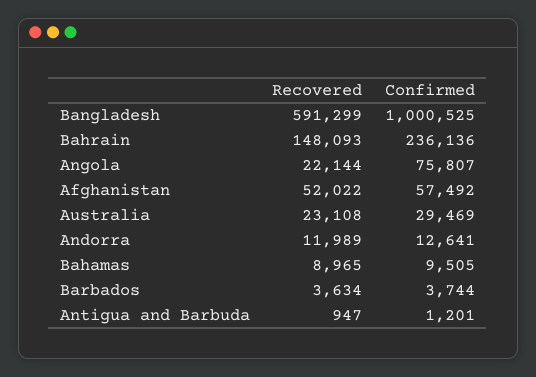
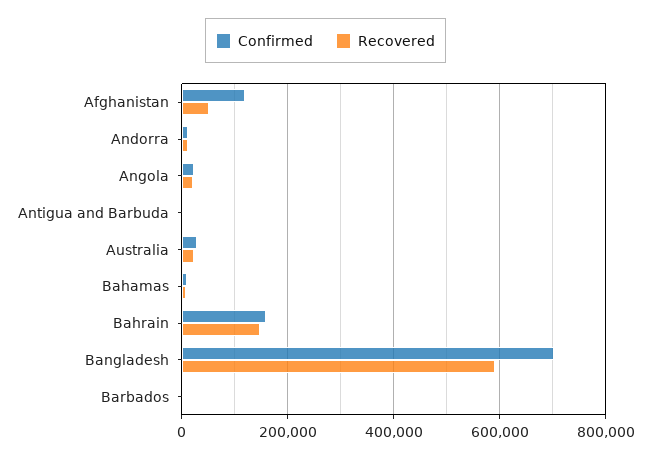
Confirmed, Bangladesh: 1000525 -> 700000
Confirmed, Bahrain: 236136 -> 160000
Confirmed, Angola: 75807 -> 20000
Confirmed, Afghanistan: 57492 -> 120000

